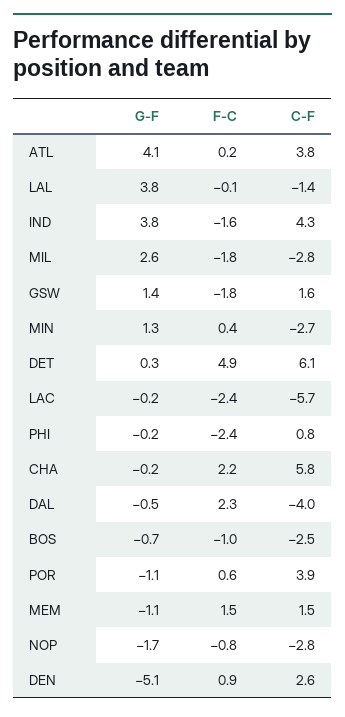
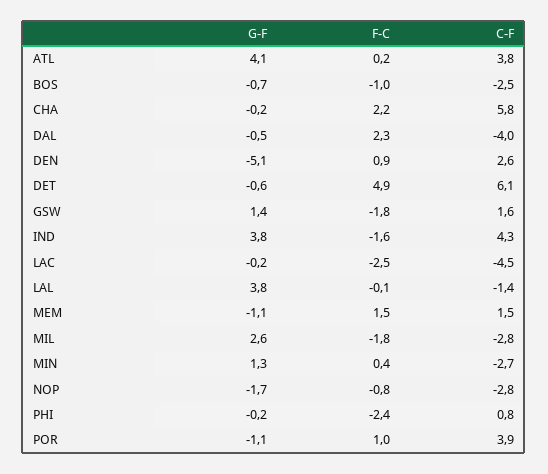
G-F, DET: 0.3 -> -0.6
F-C, LAC: -2.4 -> -2.5
C-F, LAC: -5.7 -> -4.5
F-C, POR: 0.6 -> 1

